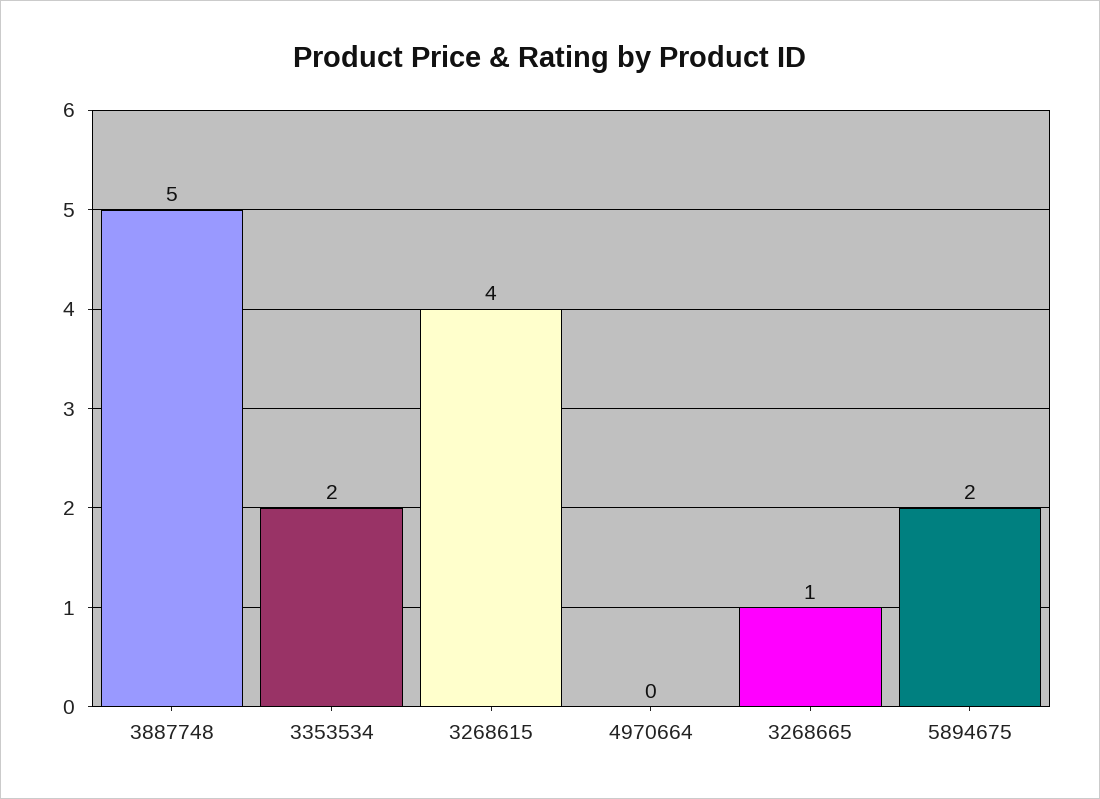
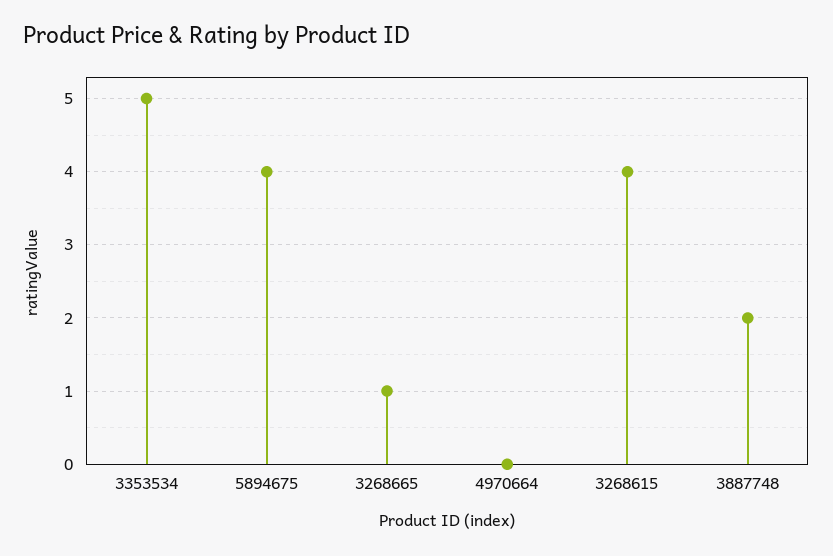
3887748: 5 -> 2
3353534: 2 -> 5
5894675: 2 -> 4

